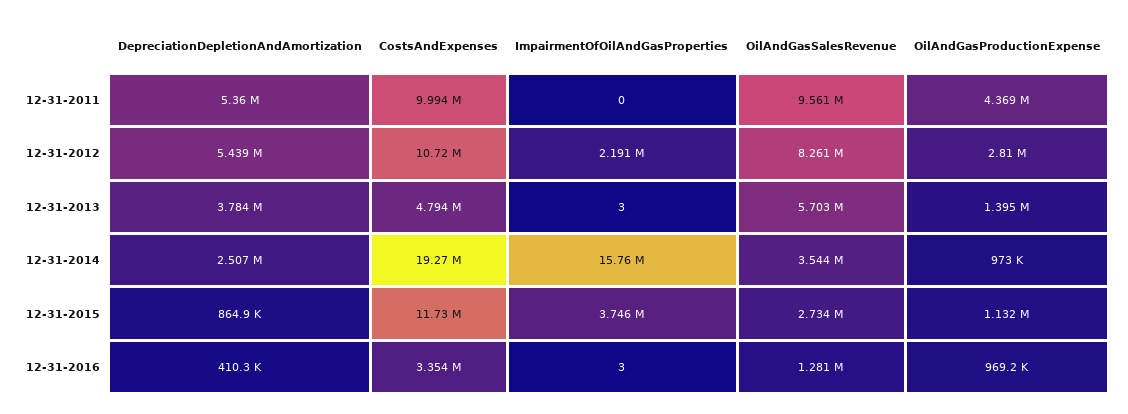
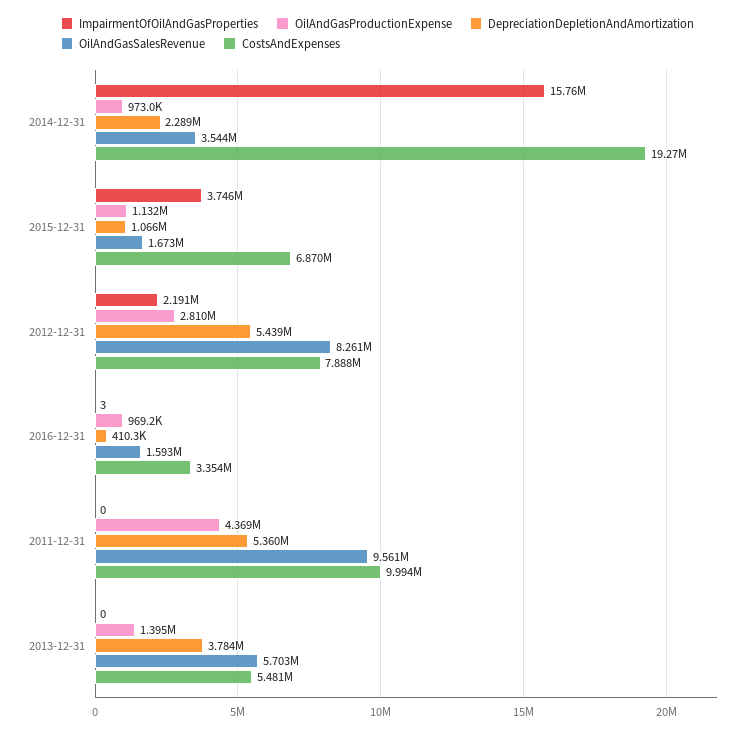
CostsAndExpenses, 12-31-2012: 10720000 -> 7888000
CostsAndExpenses, 12-31-2013: 4794000 -> 5481000
ImpairmentOfOilAndGasProperties, 12-31-2013: 3 -> 0
DepreciationDepletionAndAmortization, 12-31-2014: 2507000 -> 2289000
DepreciationDepletionAndAmortization, 12-31-2015: 864900 -> 1066000
CostsAndExpenses, 12-31-2015: 11730000 -> 6870000
OilAndGasSalesRevenue, 12-31-2015: 2734000 -> 1673000
OilAndGasSalesRevenue, 12-31-2016: 1281000 -> 1593000

